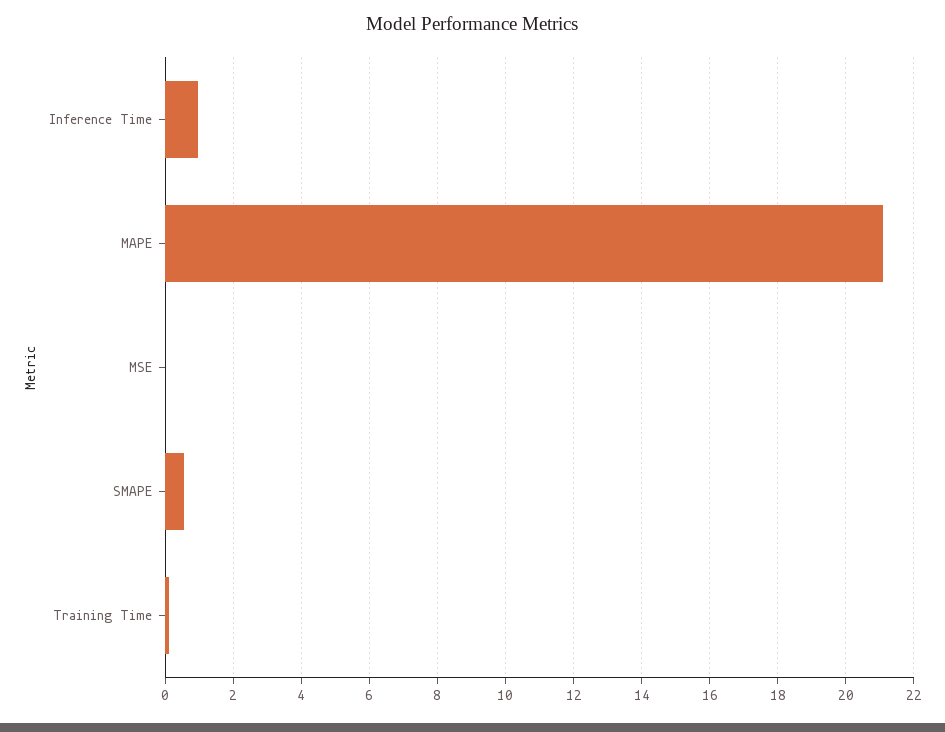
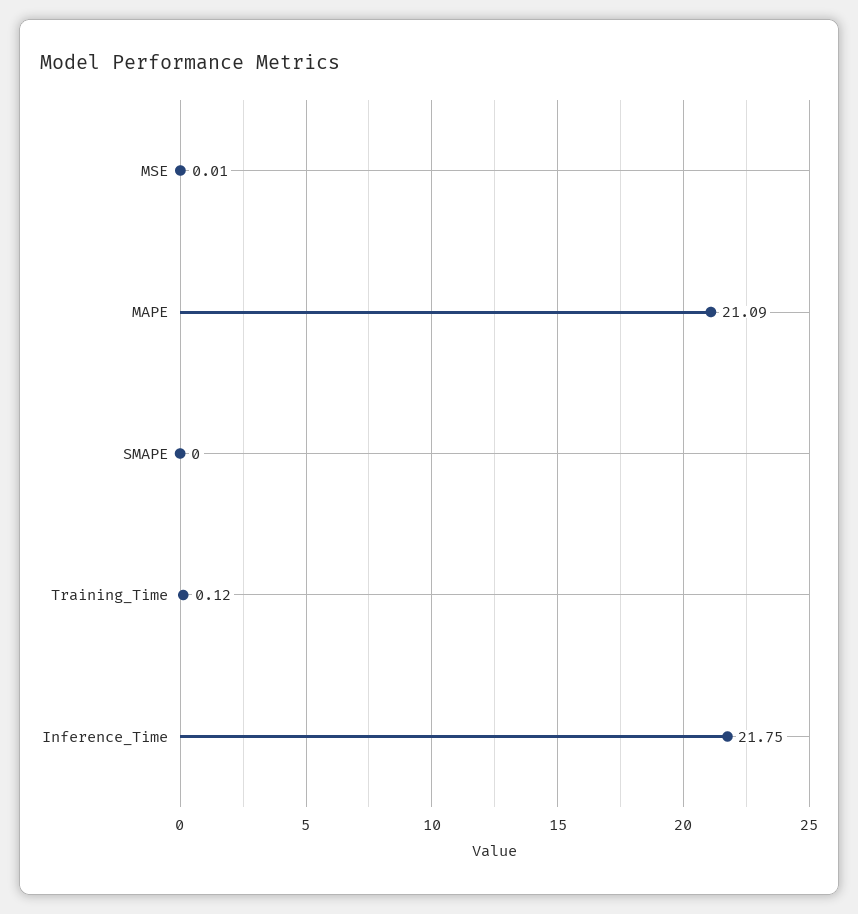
Inference Time: 1 -> 21.75
SMAPE: 0.6 -> 0

